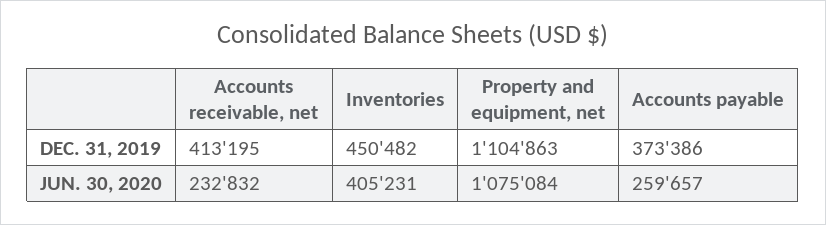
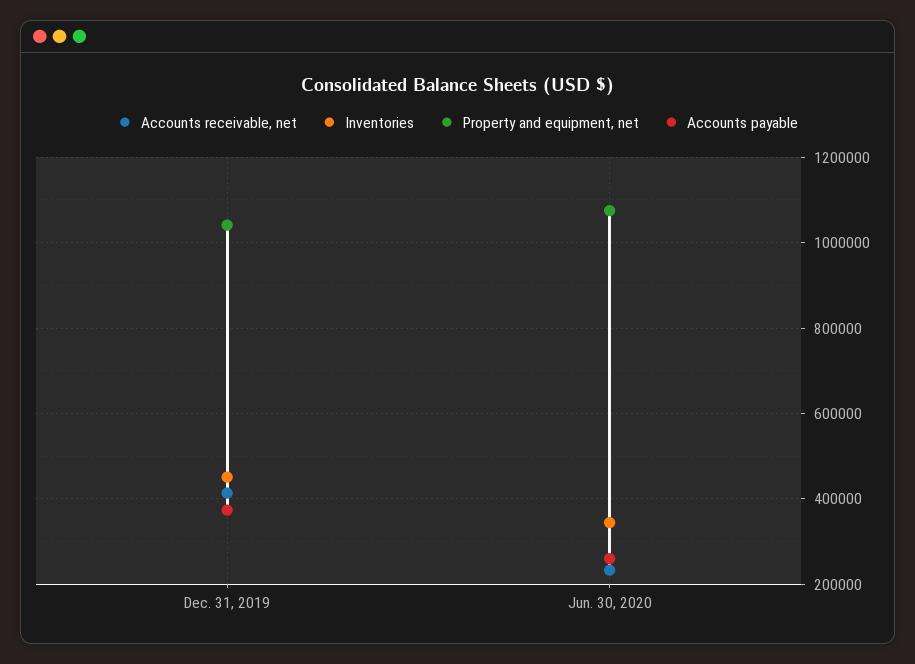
Property and equipment, net, DEC. 31, 2019: 1104863 -> 1040000
Inventories, JUN. 30, 2020: 405231 -> 340000

